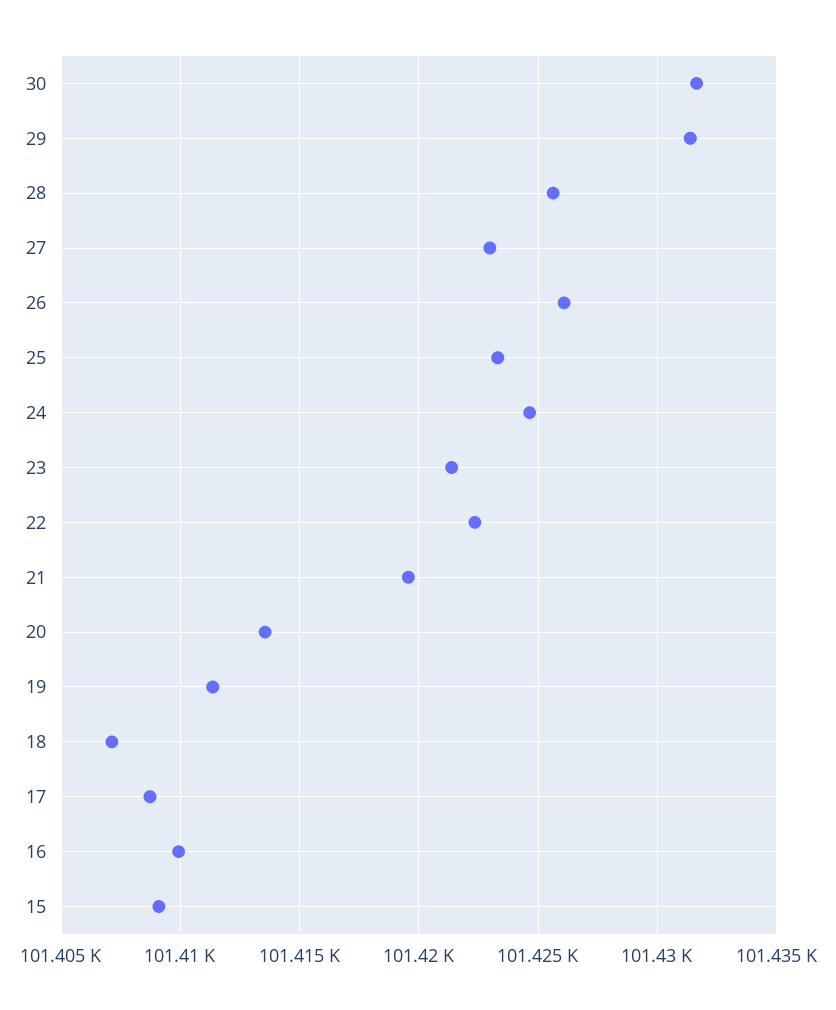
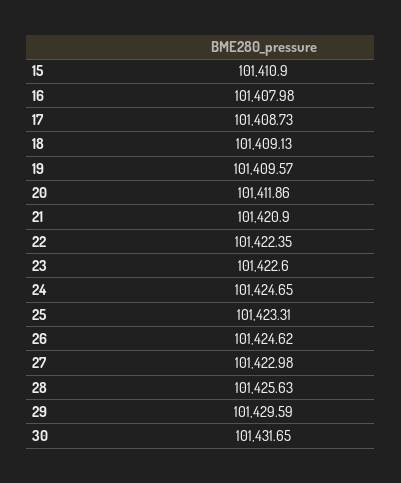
29: 101431.5 -> 101429.59
26: 101426 -> 101424.62
23: 101421.5 -> 101422.6
21: 101419.5 -> 101420.9
20: 101413.5 -> 101411.86
19: 101411.5 -> 101409.57
18: 101407 -> 101409.13
16: 101410 -> 101407.98
15: 101409 -> 101410.9

